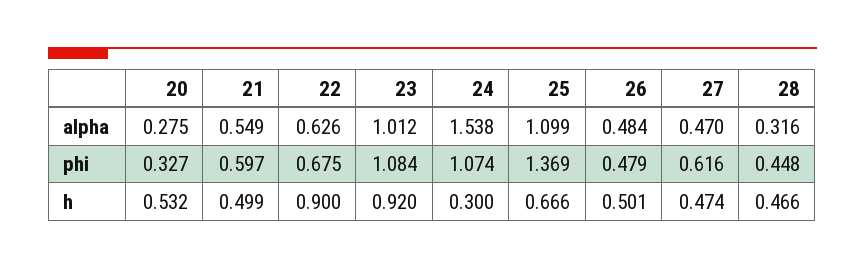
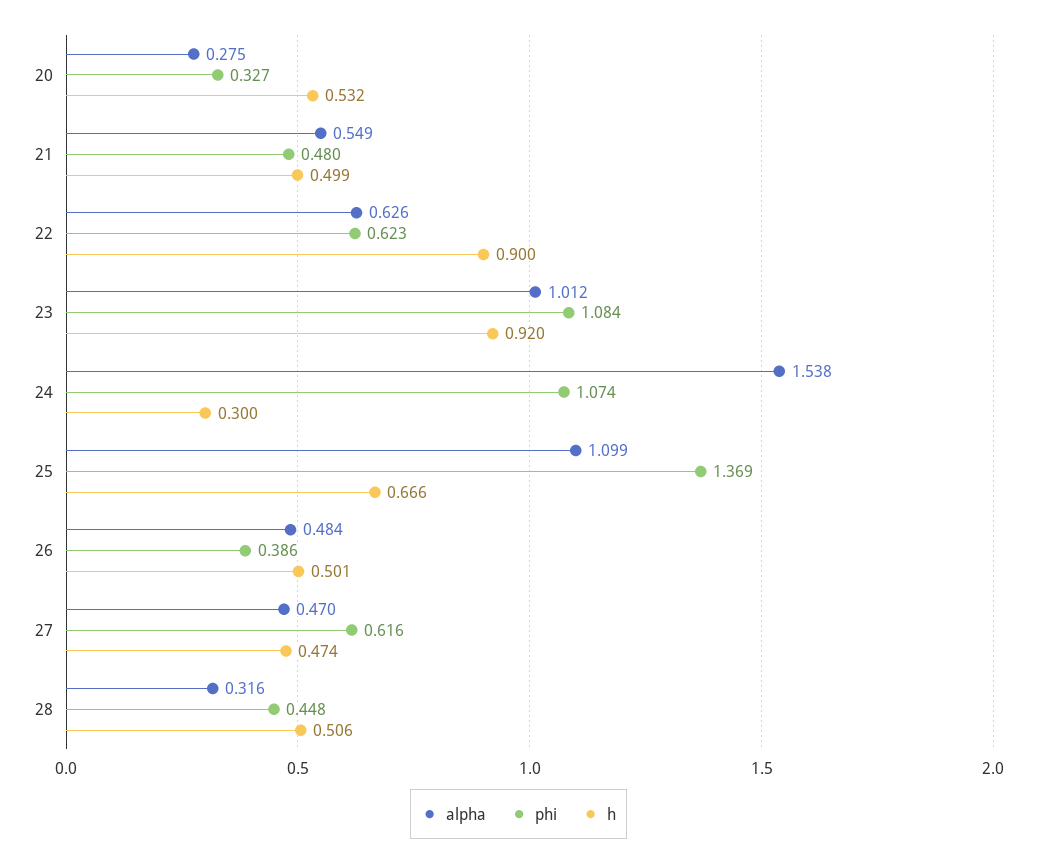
phi, 21: 0.597 -> 0.48
phi, 22: 0.675 -> 0.623
phi, 26: 0.479 -> 0.386
h, 28: 0.466 -> 0.506

